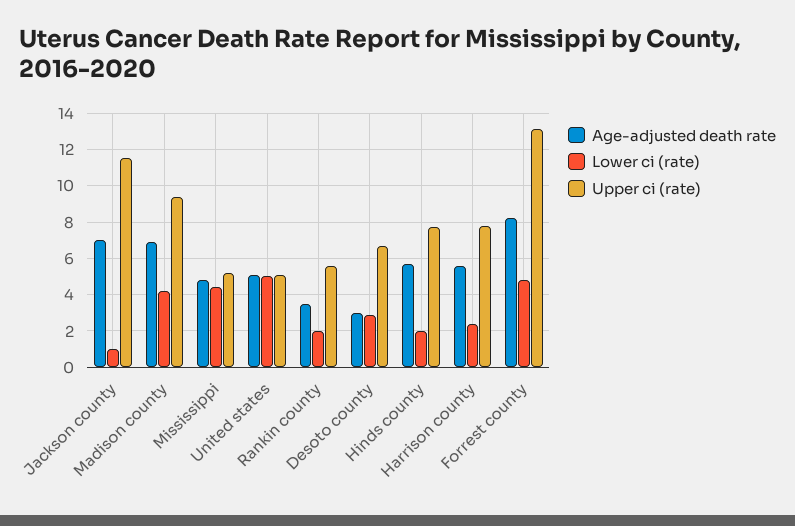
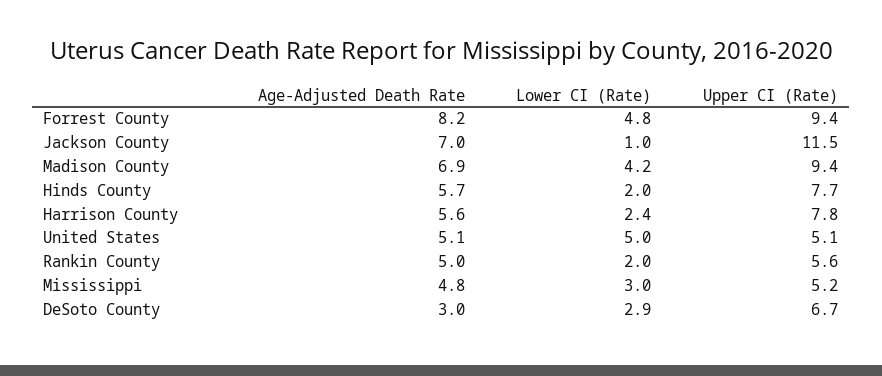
Lower ci (rate), Mississippi: 4.5 -> 3
Age-adjusted death rate, Rankin county: 3.5 -> 5
Upper ci (rate), Forrest county: 13 -> 9.4

